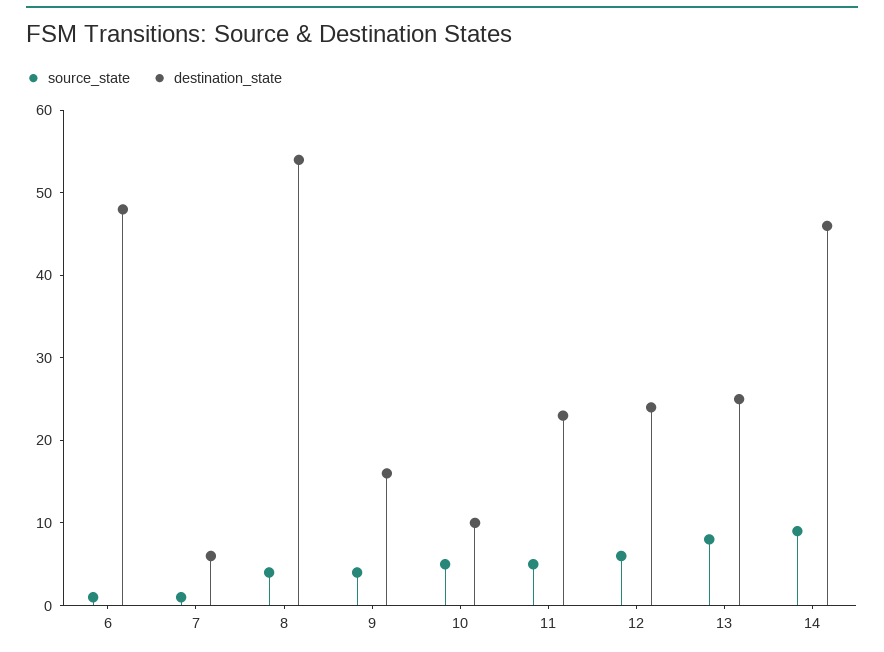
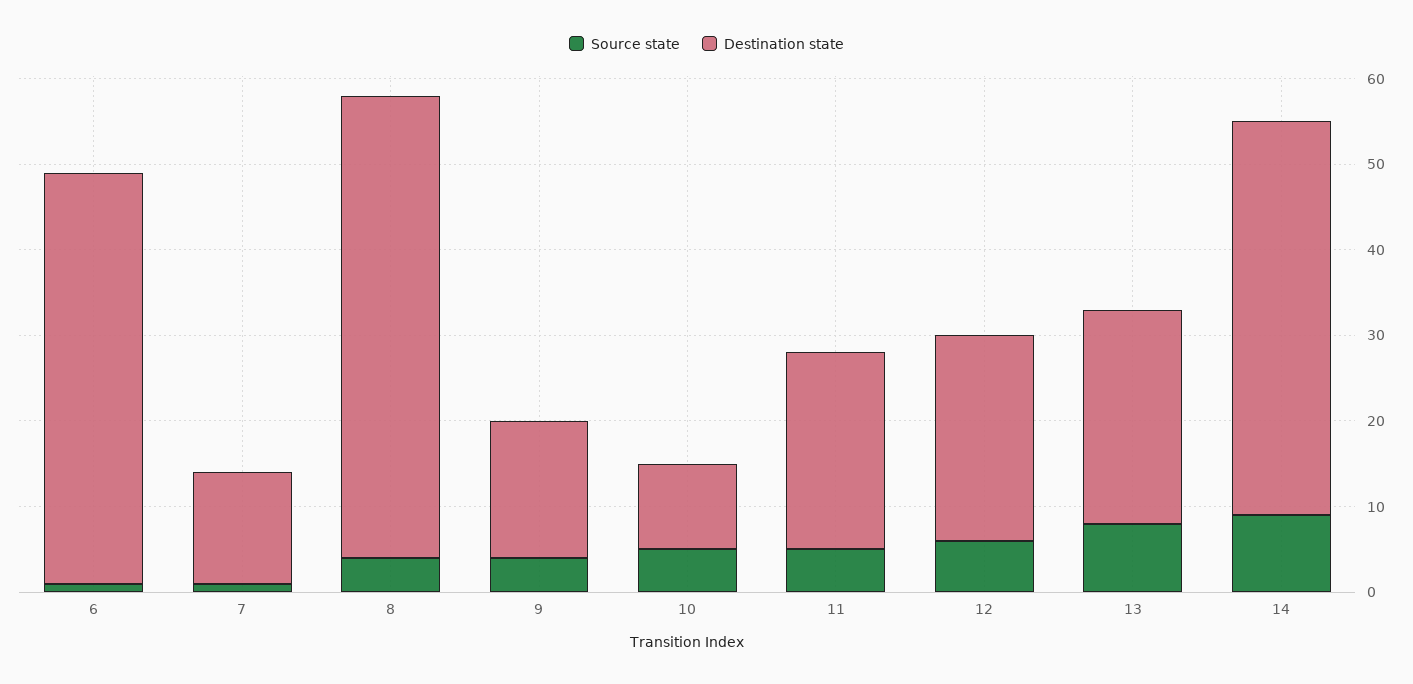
destination_state, 7: 6 -> 13

